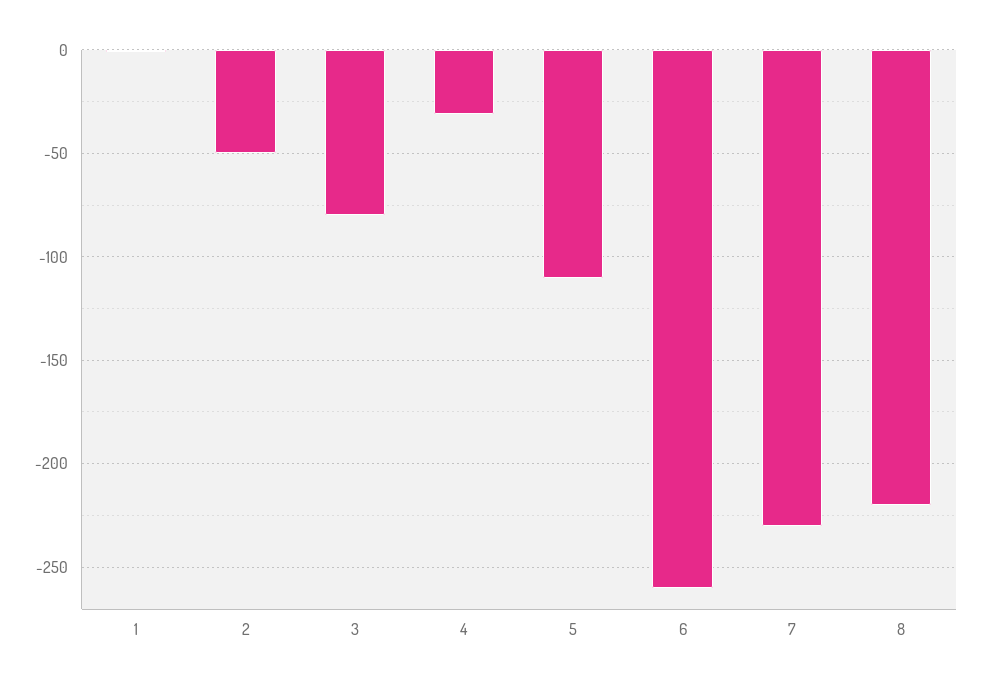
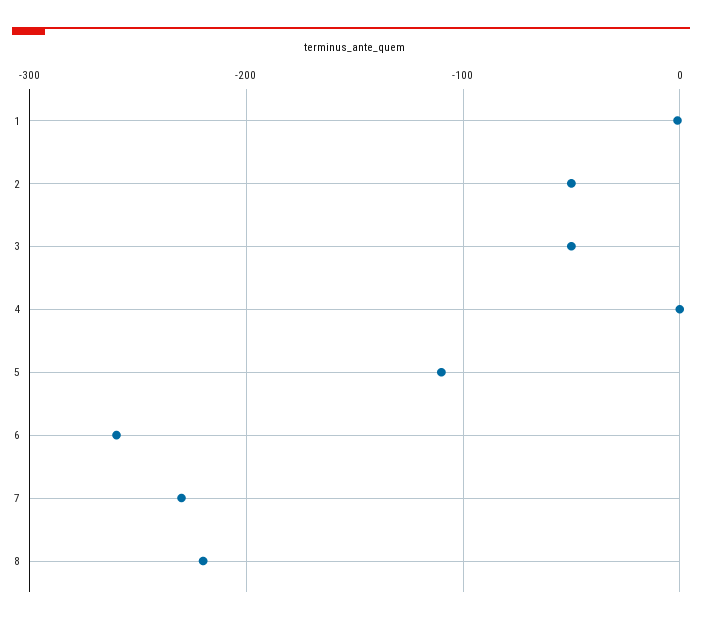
3: -80 -> -50
4: -30 -> 0

